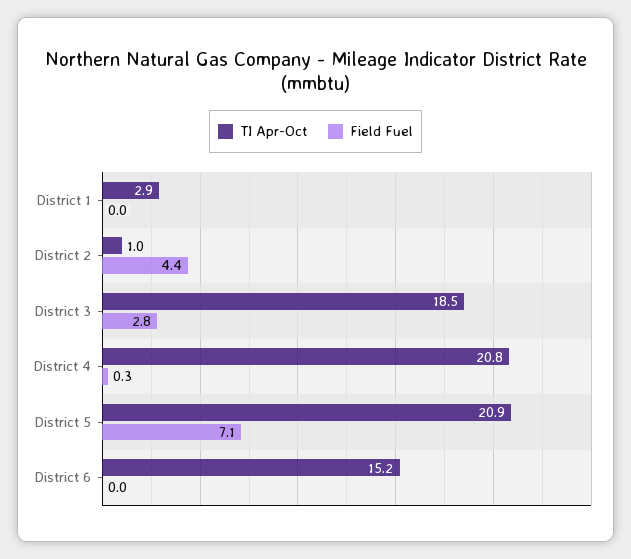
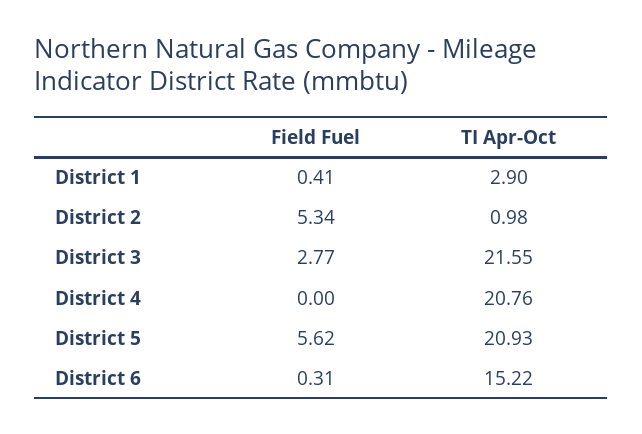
Field Fuel, District 1: 0 -> 0.41
Field Fuel, District 2: 4.4 -> 5.34
TI Apr-Oct, District 3: 18.5 -> 21.55
Field Fuel, District 4: 0.3 -> 0
Field Fuel, District 5: 7.1 -> 5.62
Field Fuel, District 6: 0 -> 0.31

